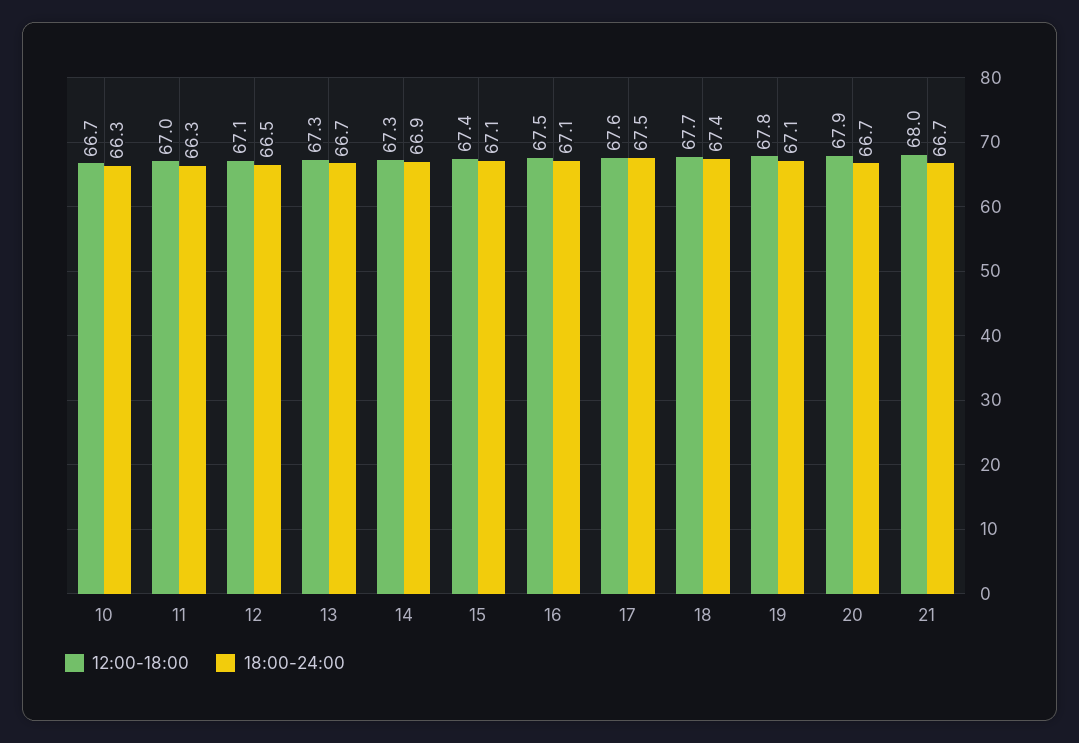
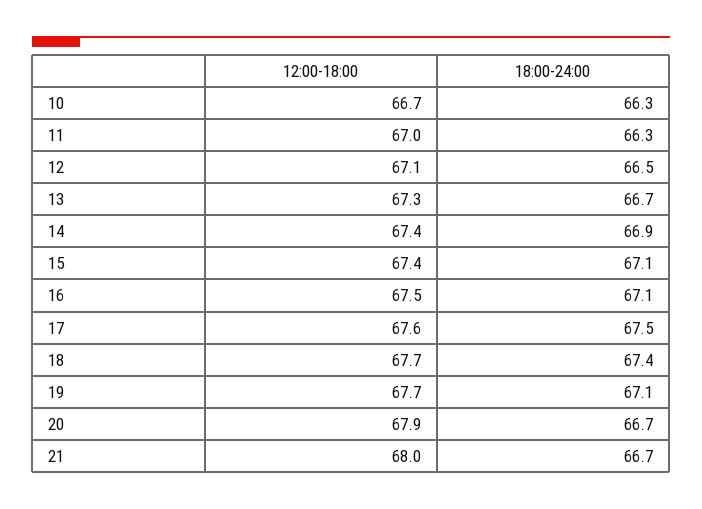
12:00-18:00, 14: 67.3 -> 67.4
12:00-18:00, 19: 67.8 -> 67.7

